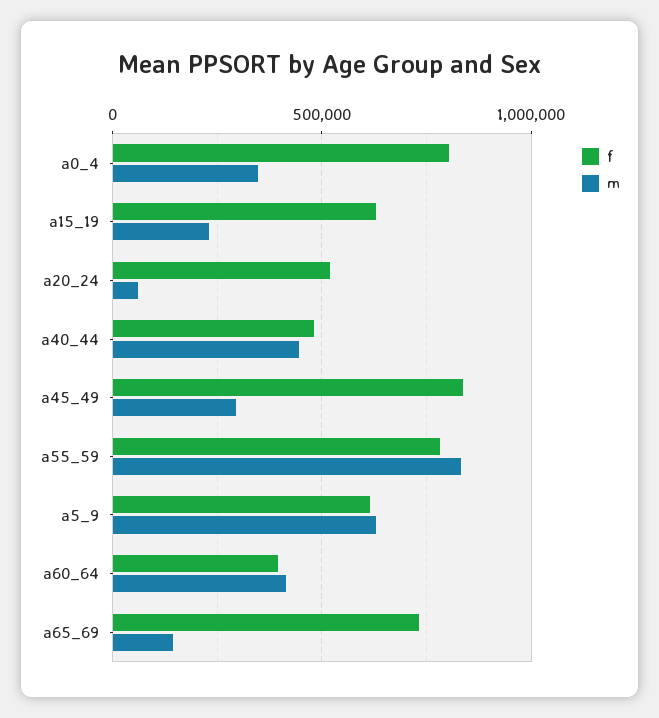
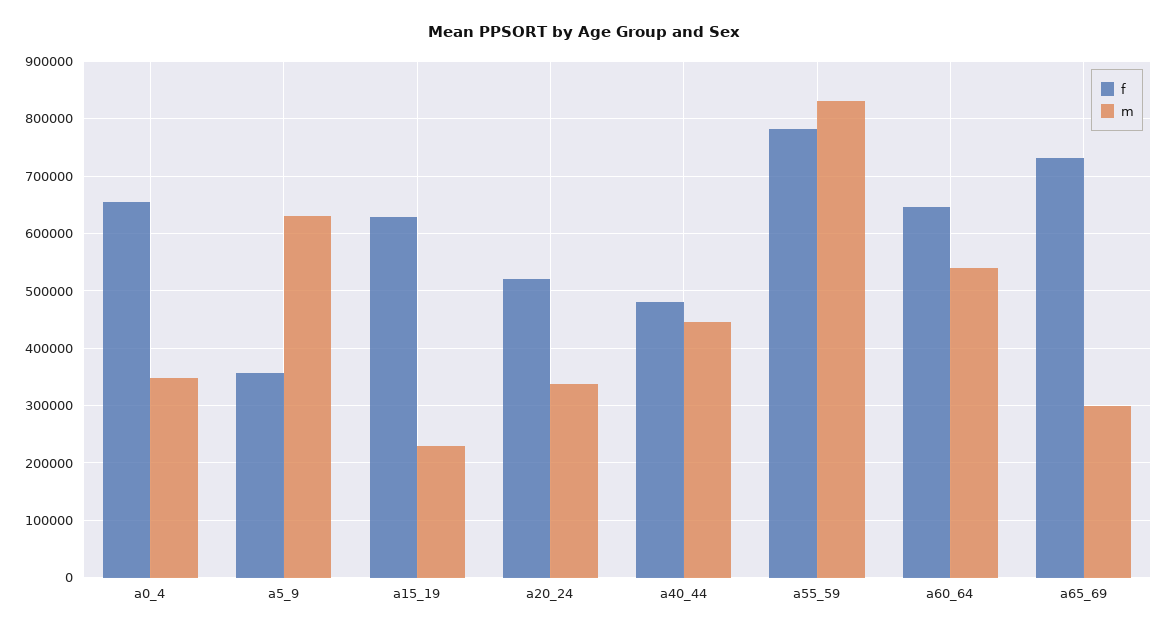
f, a0_4: 800000 -> 660000
m, a20_24: 50000 -> 340000
f, a45_49: 850000 -> none
m, a45_49: 300000 -> none
f, a5_9: 600000 -> 360000
f, a60_64: 400000 -> 640000
m, a60_64: 400000 -> 540000
m, a65_69: 150000 -> 300000

